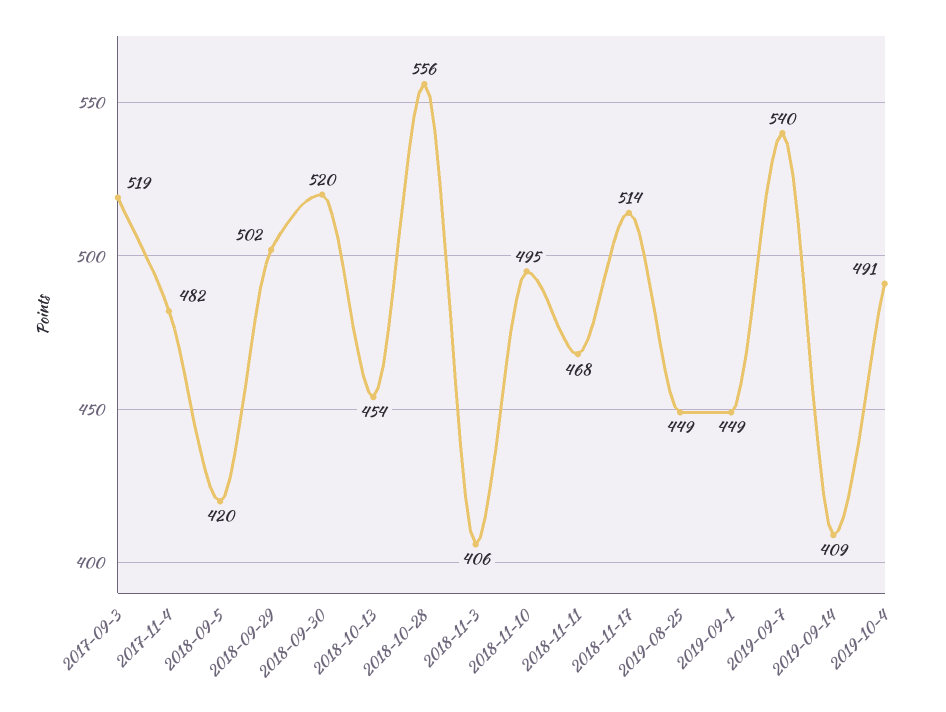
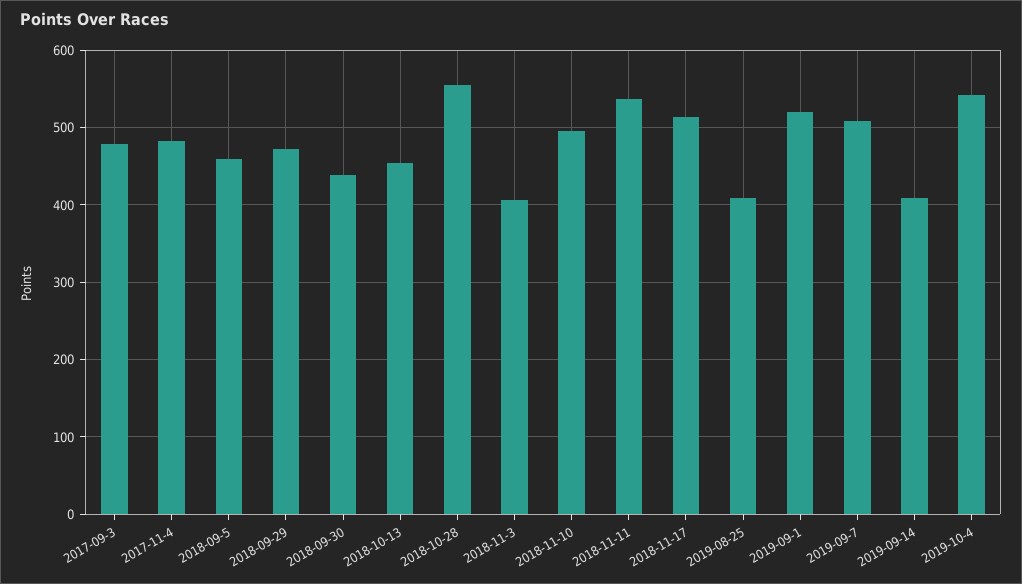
2017-09-3: 519 -> 480
2018-09-5: 420 -> 460
2018-09-29: 502 -> 470
2018-09-30: 520 -> 440
2018-11-11: 468 -> 540
2019-08-25: 449 -> 410
2019-09-1: 449 -> 520
2019-09-7: 540 -> 510
2019-10-4: 491 -> 540

